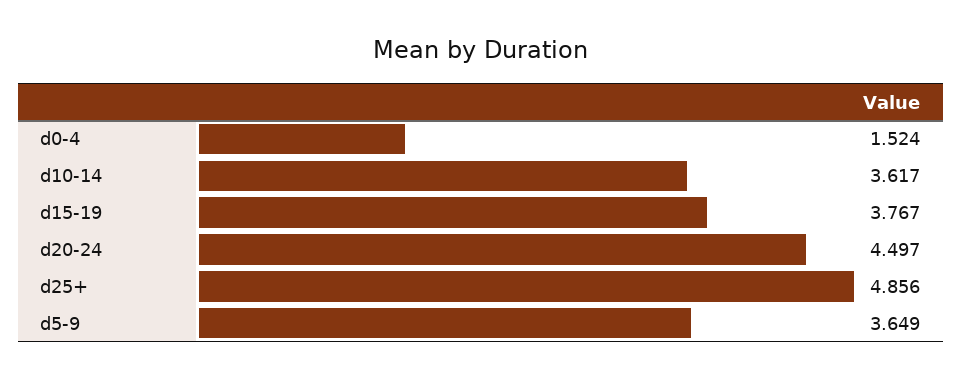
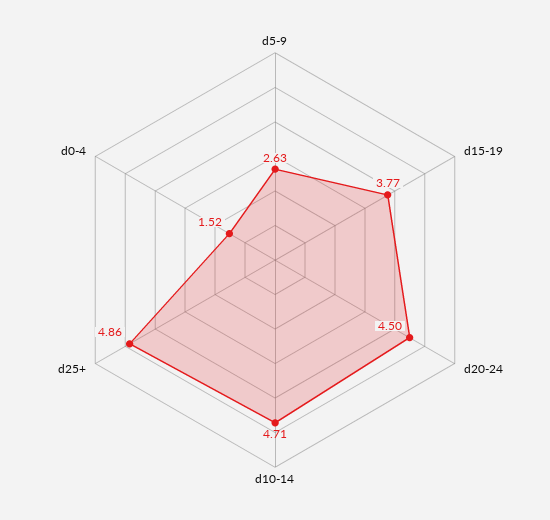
d10-14: 3.617 -> 4.71
d5-9: 3.649 -> 2.63

